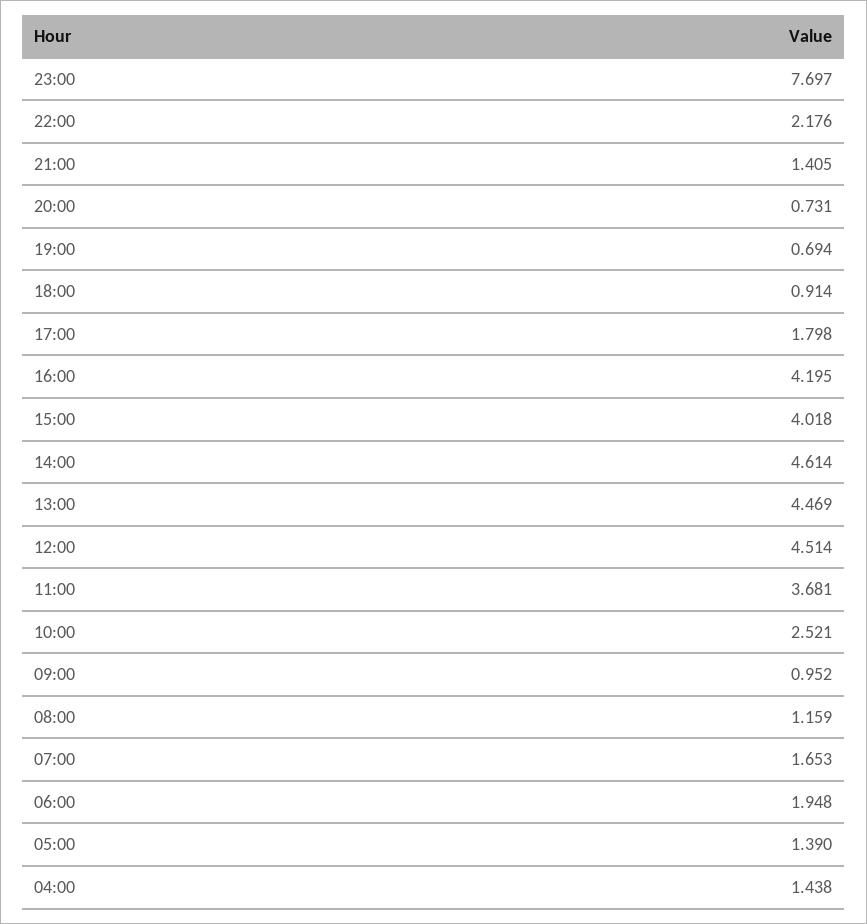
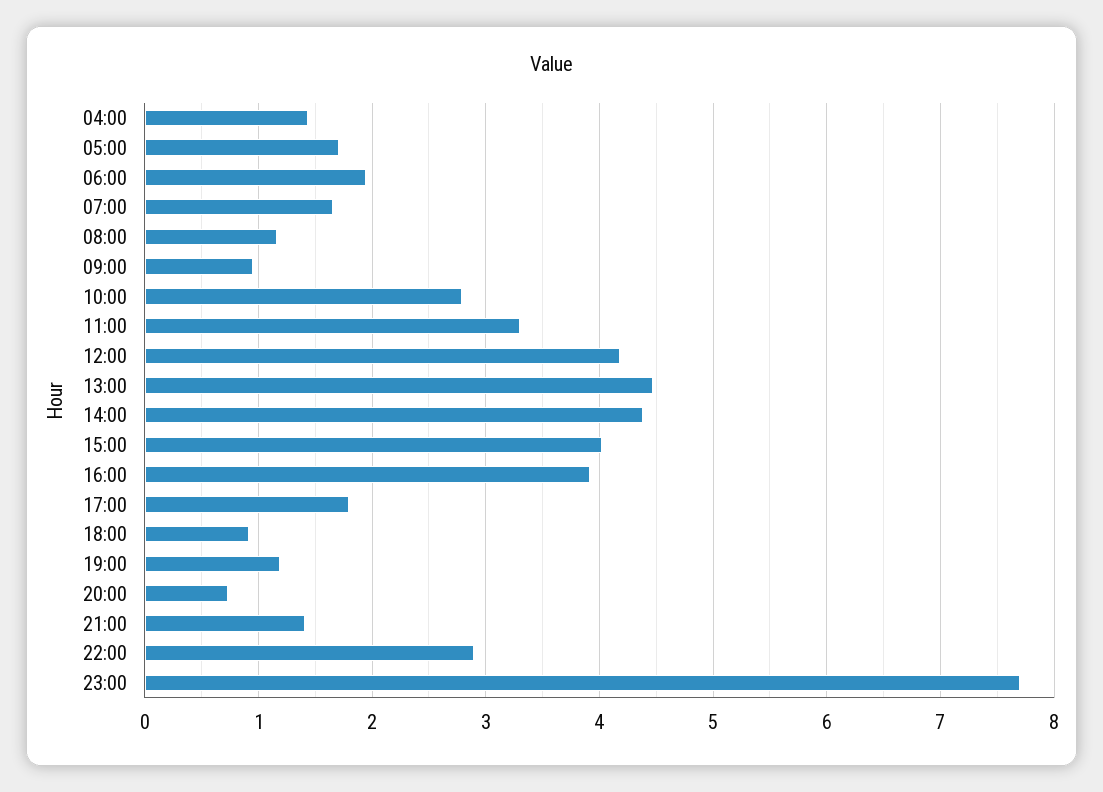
22:00: 2.176 -> 2.9
19:00: 0.694 -> 1.2
16:00: 4.195 -> 3.9
14:00: 4.614 -> 4.4
12:00: 4.514 -> 4.2
11:00: 3.681 -> 3.3
10:00: 2.521 -> 2.8
05:00: 1.39 -> 1.7

